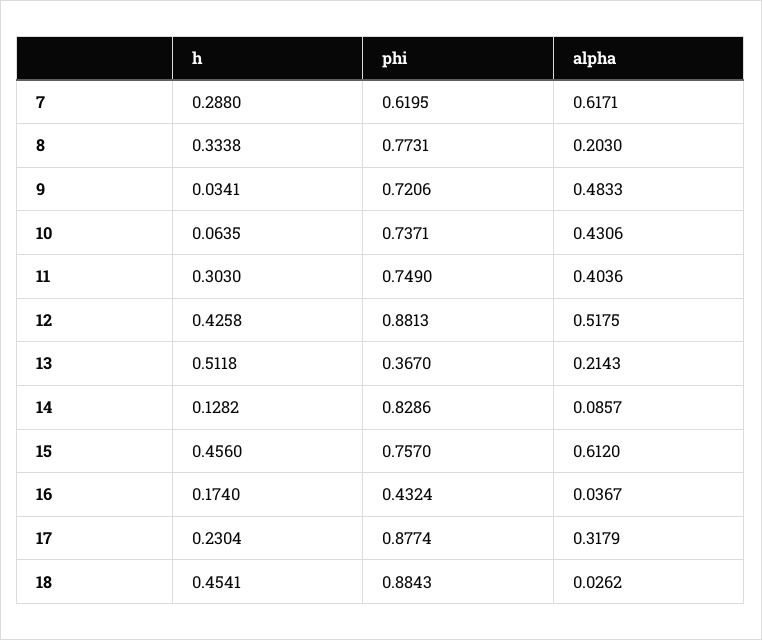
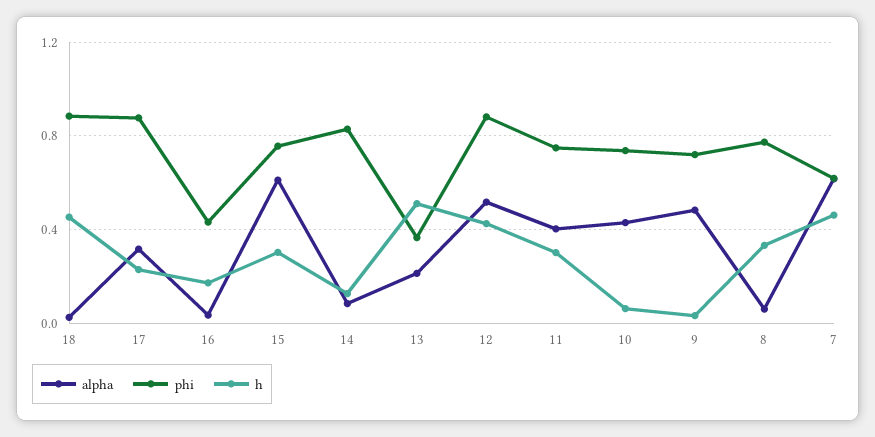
h, 7: 0.288 -> 0.45
alpha, 8: 0.203 -> 0.05
h, 15: 0.456 -> 0.3

